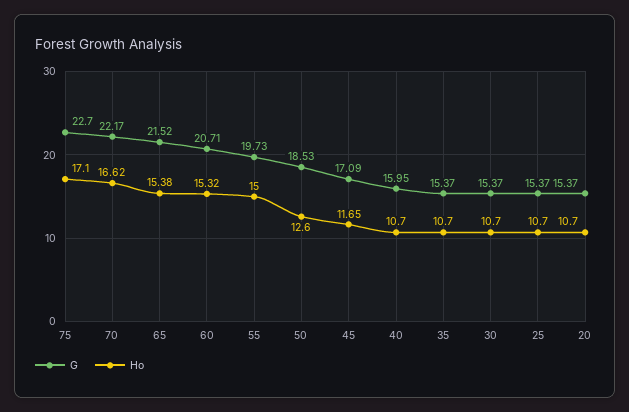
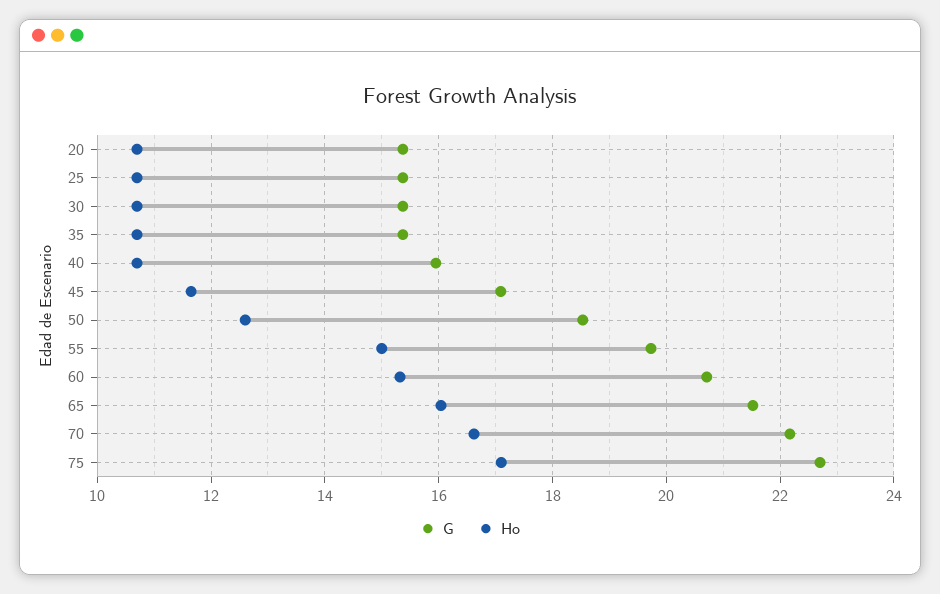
Ho, 65: 15.38 -> 16

